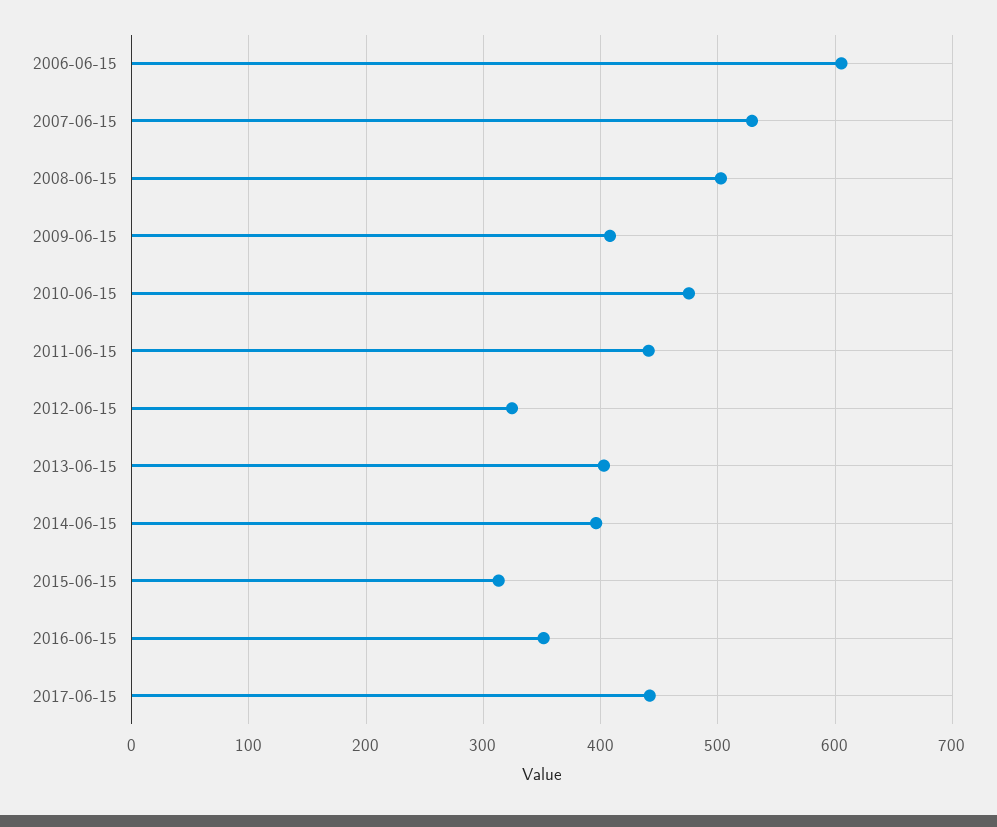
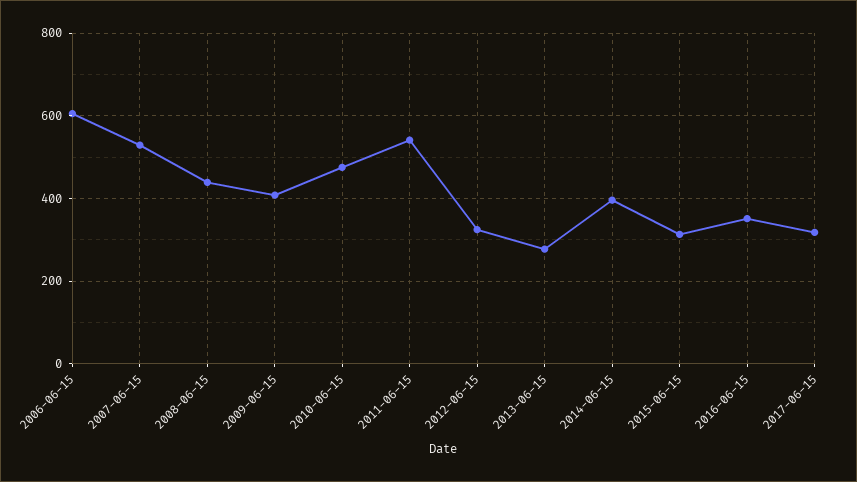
2008-06-15: 500 -> 440
2011-06-15: 440 -> 540
2013-06-15: 400 -> 280
2017-06-15: 440 -> 320

